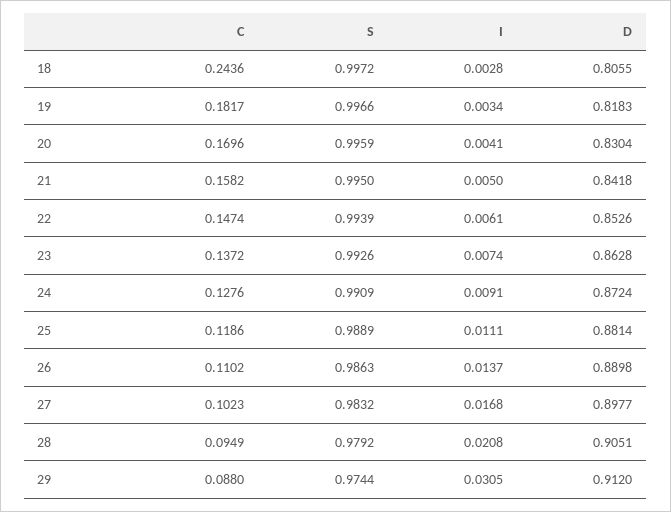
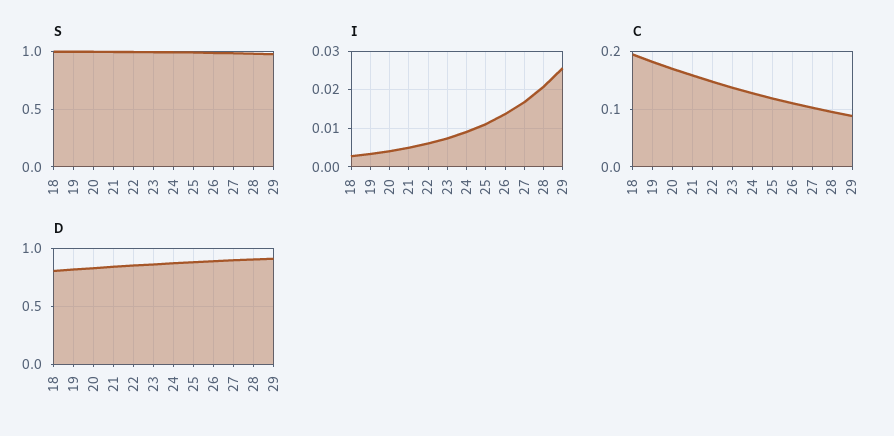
C, 18: 0.2436 -> 0.2
I, 29: 0.0305 -> 0.026

